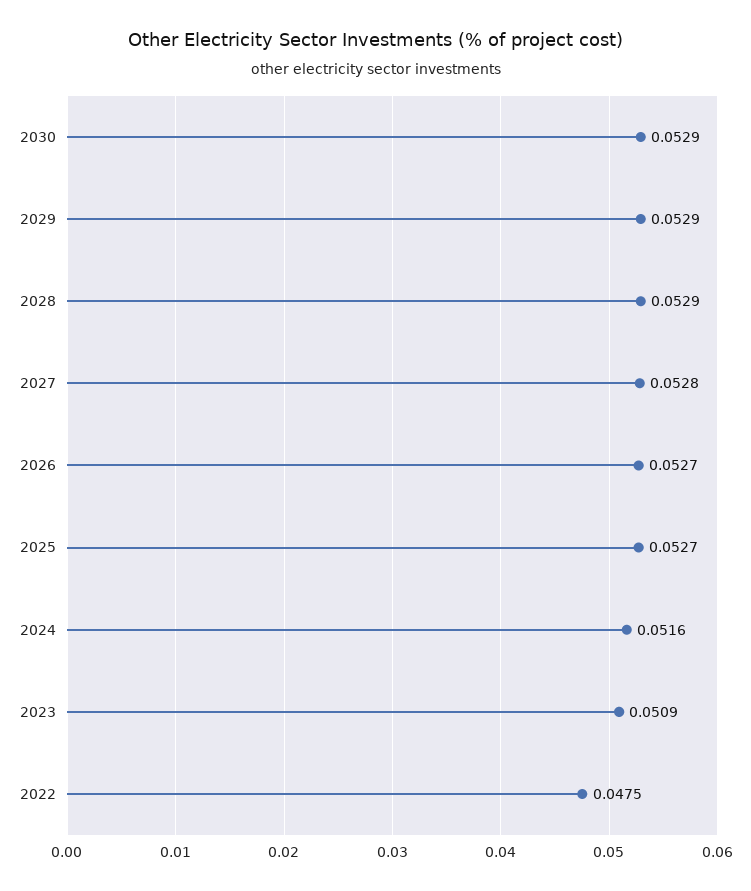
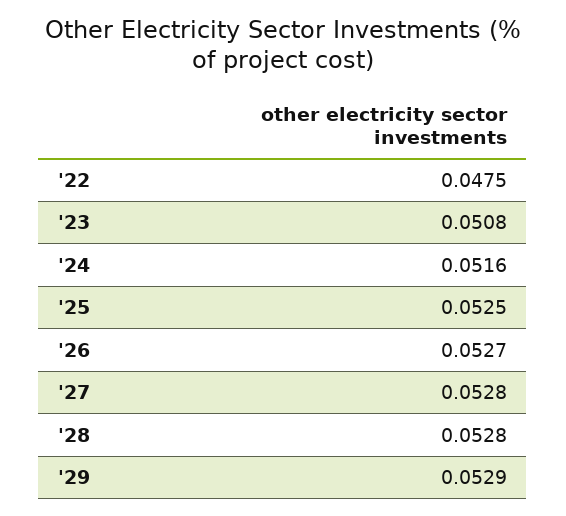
2030: 0.0529 -> none
2028: 0.0529 -> 0.0528
2025: 0.0527 -> 0.0525
2023: 0.0509 -> 0.0508

